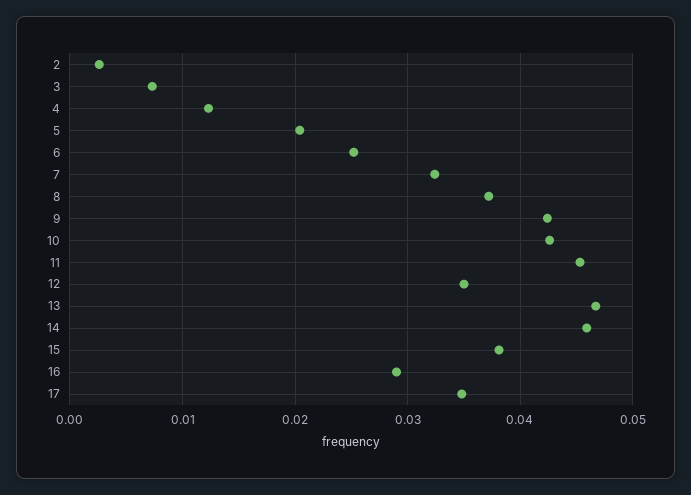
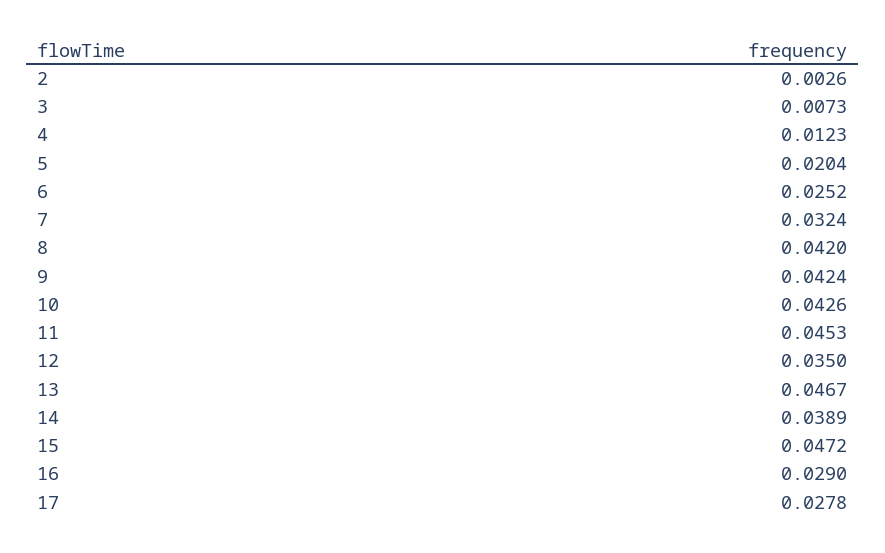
8: 0.037 -> 0.042
14: 0.046 -> 0.0389
15: 0.038 -> 0.0472
17: 0.035 -> 0.0278

